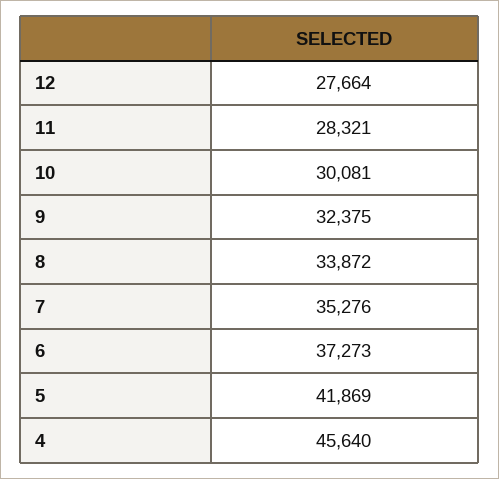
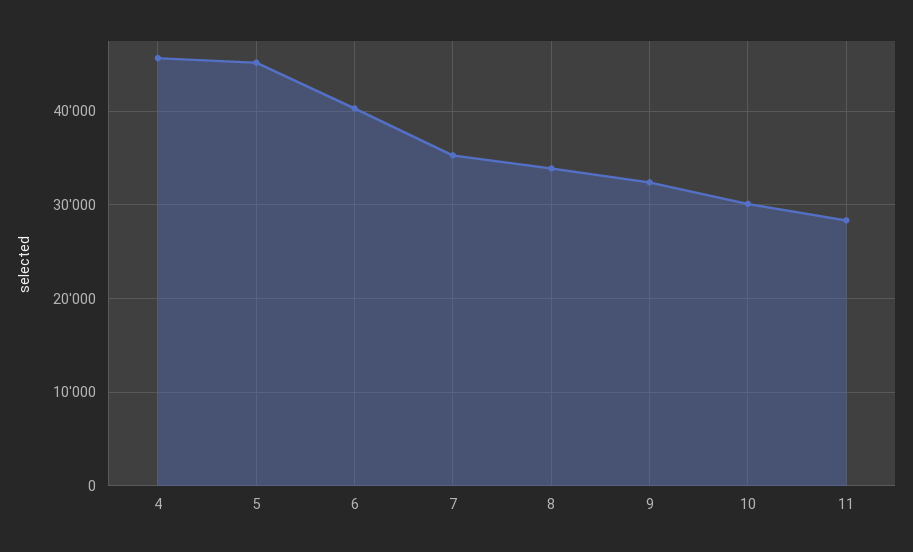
12: 27664 -> none
6: 37273 -> 40000
5: 41869 -> 45000

